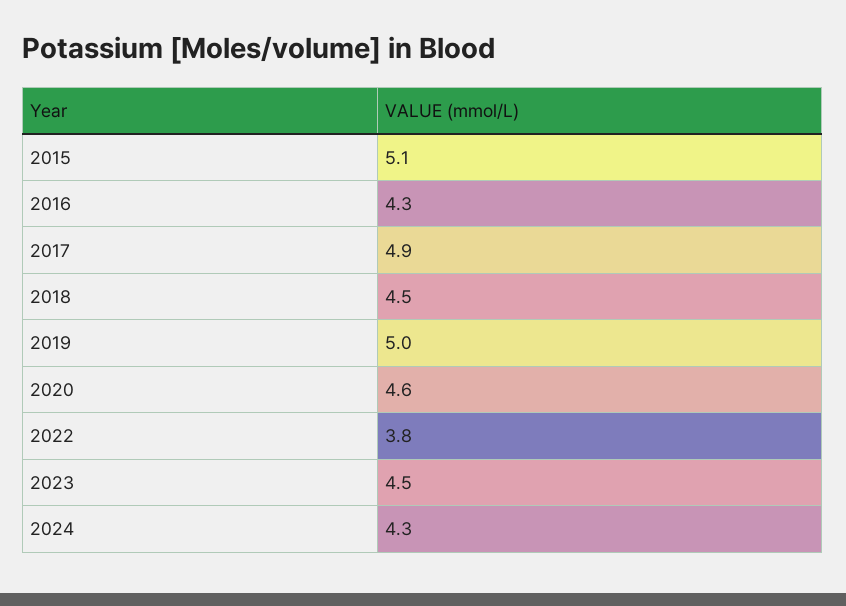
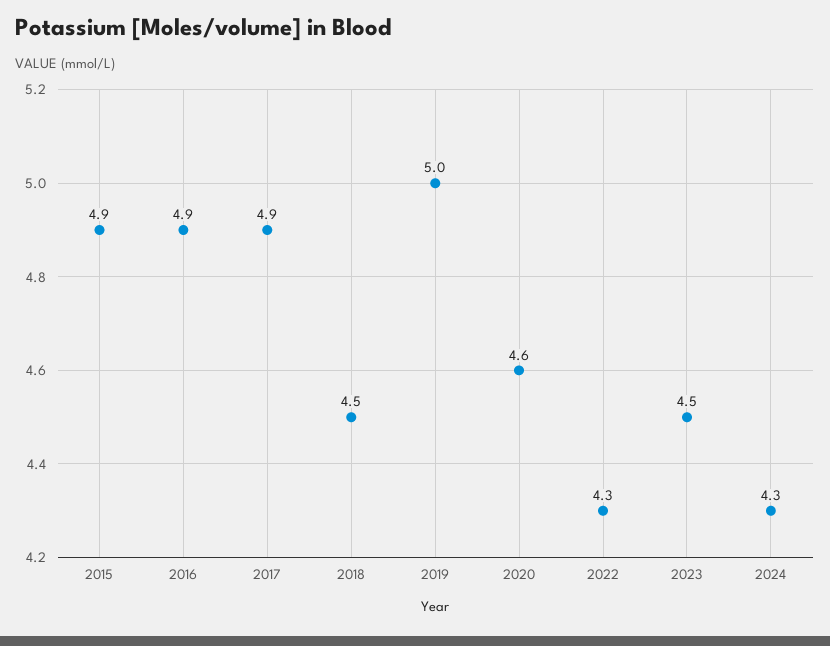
2015: 5.1 -> 4.9
2016: 4.3 -> 4.9
2022: 3.8 -> 4.3

